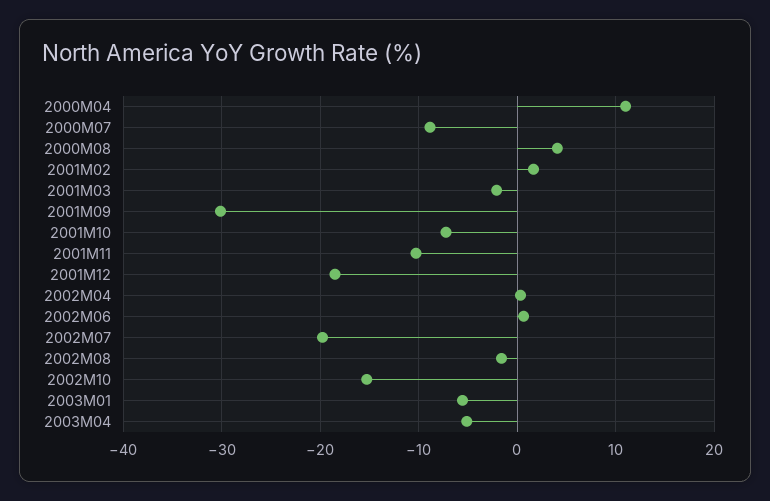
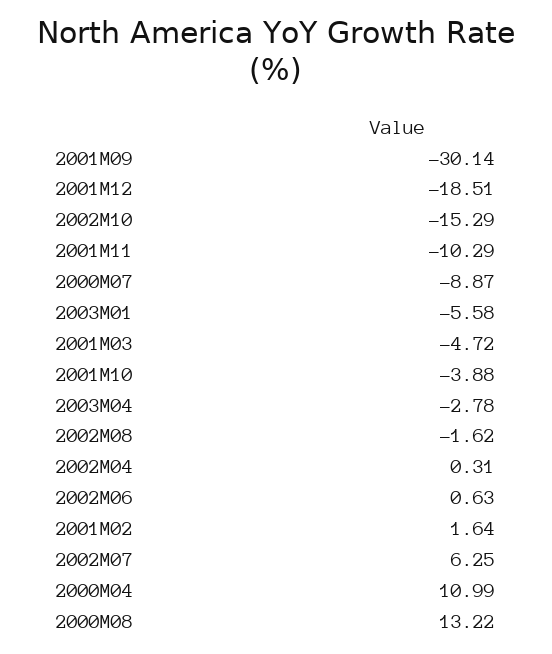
2000M08: 4 -> 13.22
2001M03: -2 -> -4.72
2001M10: -7 -> -3.88
2002M07: -20 -> 6.25
2003M04: -5 -> -2.78

